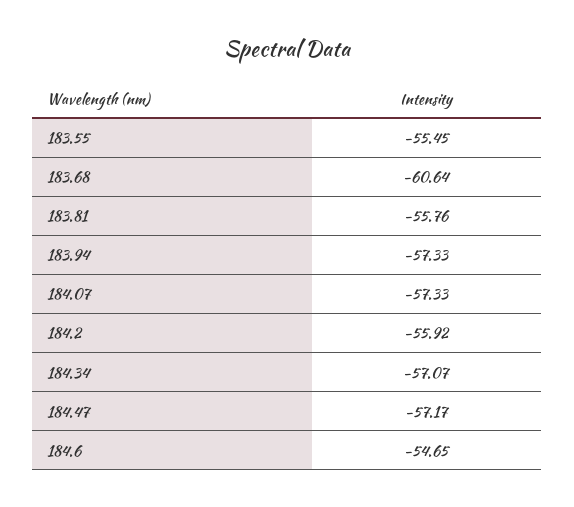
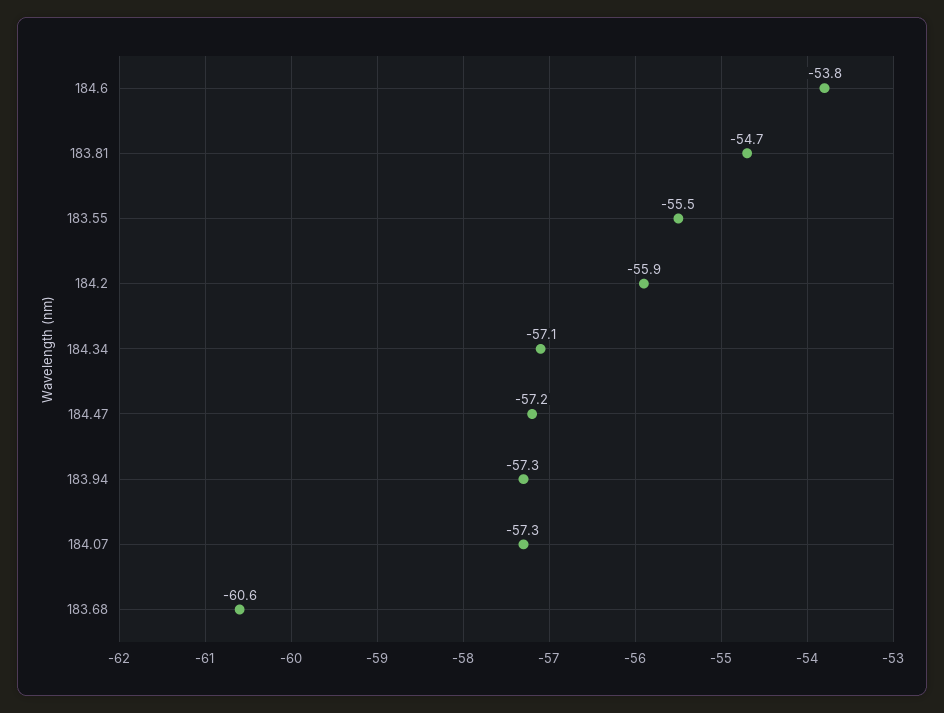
183.81: -55.76 -> -54.7
184.6: -54.65 -> -53.8

